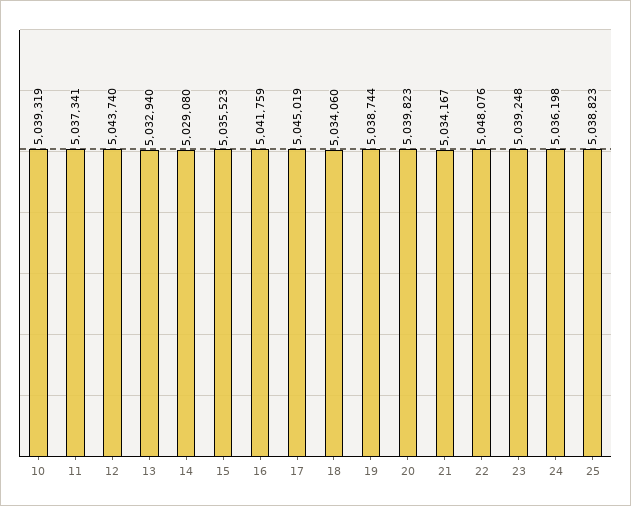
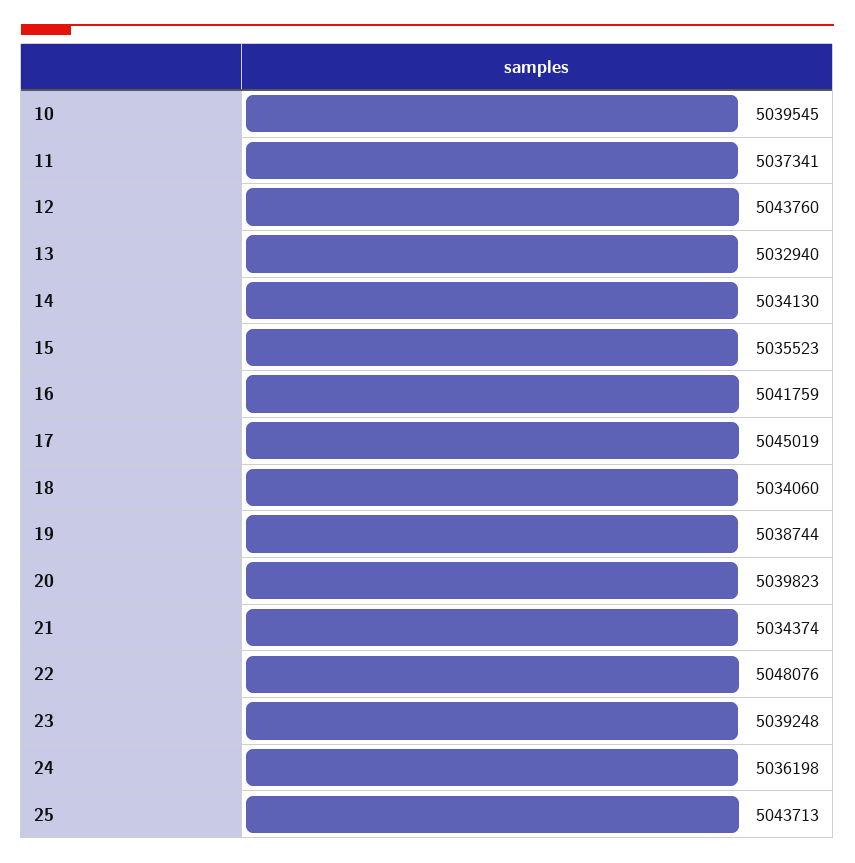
10: 5039319 -> 5039545
12: 5043740 -> 5043760
14: 5029080 -> 5034130
21: 5034167 -> 5034374
25: 5038823 -> 5043713

